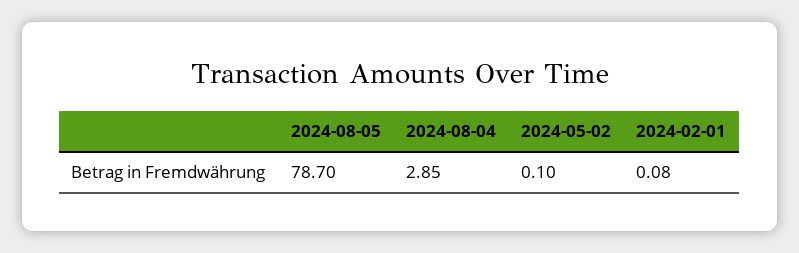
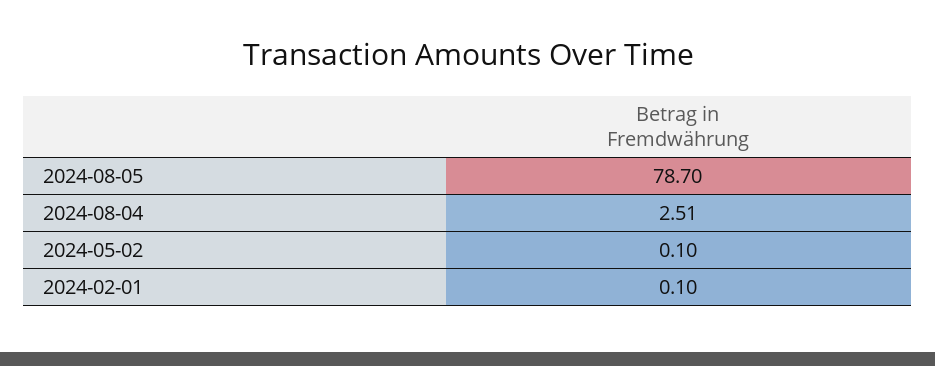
2024-08-04: 2.85 -> 2.51
2024-02-01: 0.08 -> 0.1

